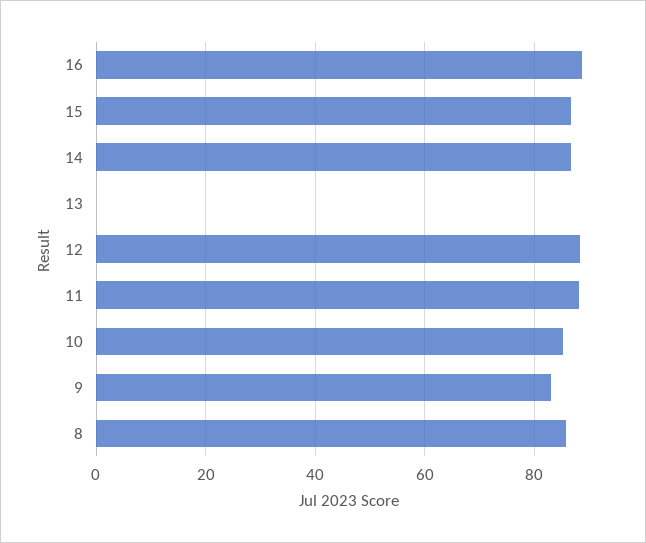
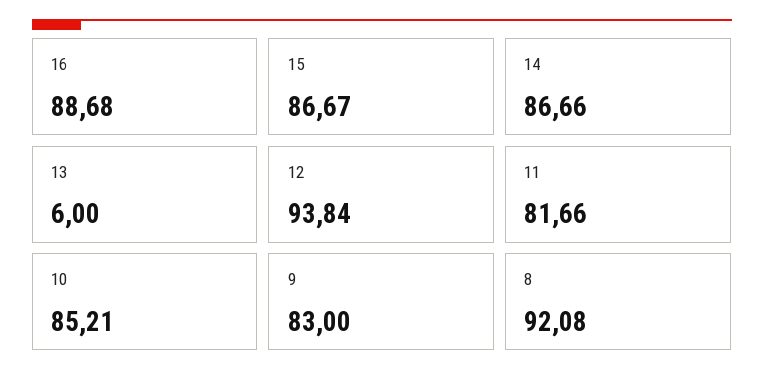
13: 0 -> 6
12: 88 -> 93.84
11: 88 -> 81.66
8: 86 -> 92.08

